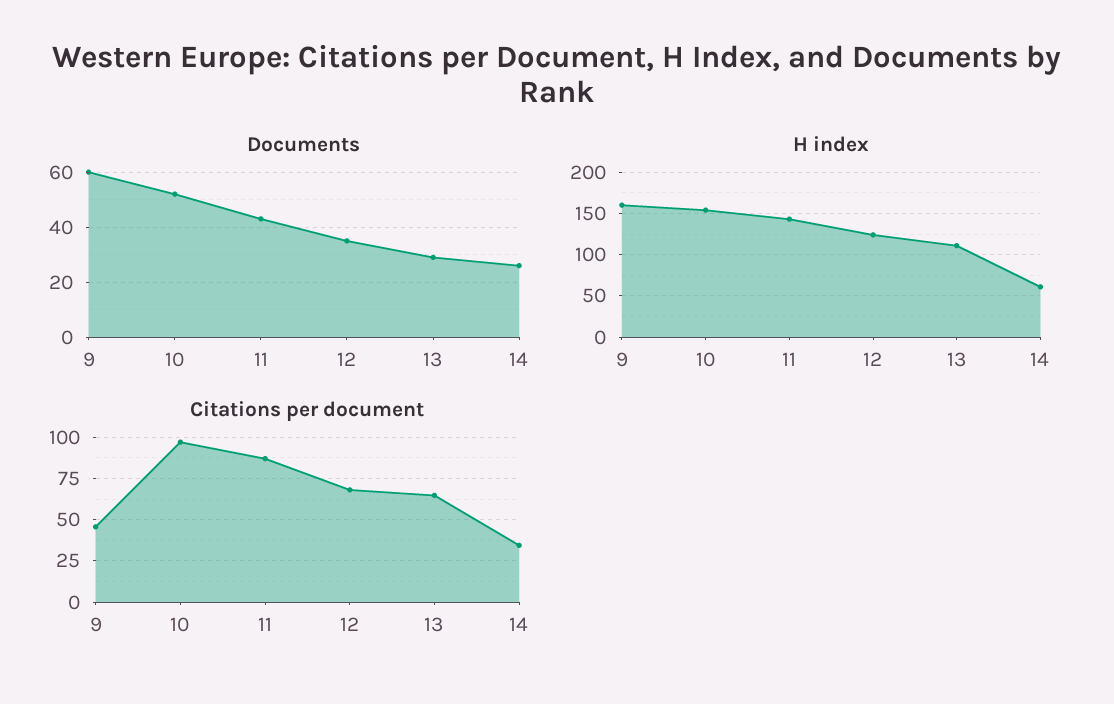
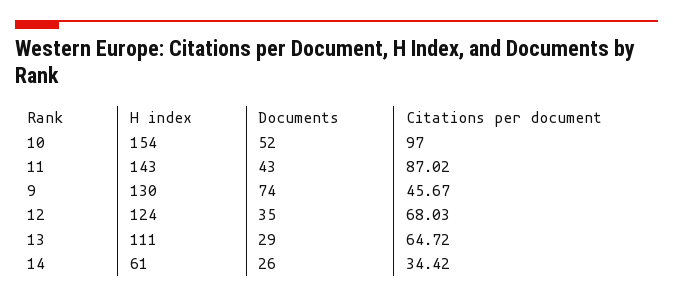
Documents, 9: 60 -> 74
H index, 9: 160 -> 130

